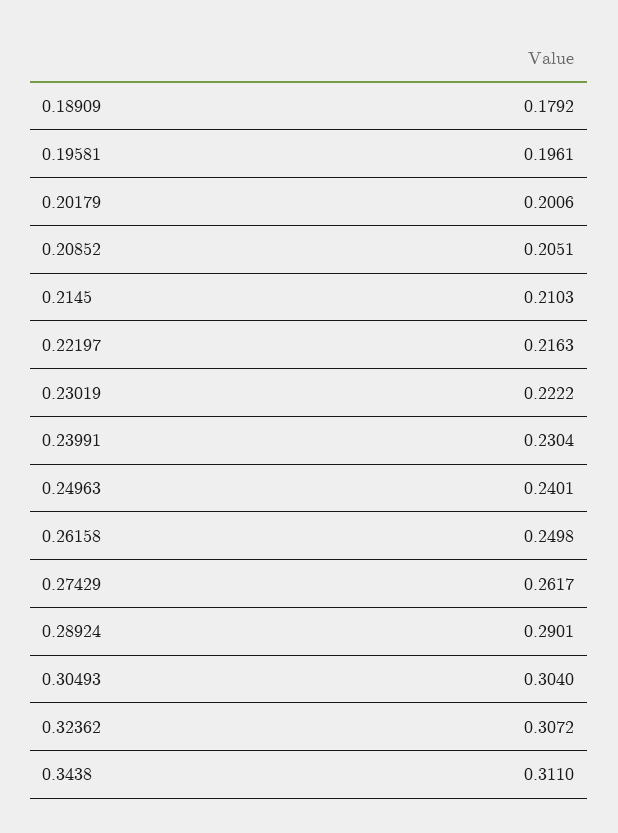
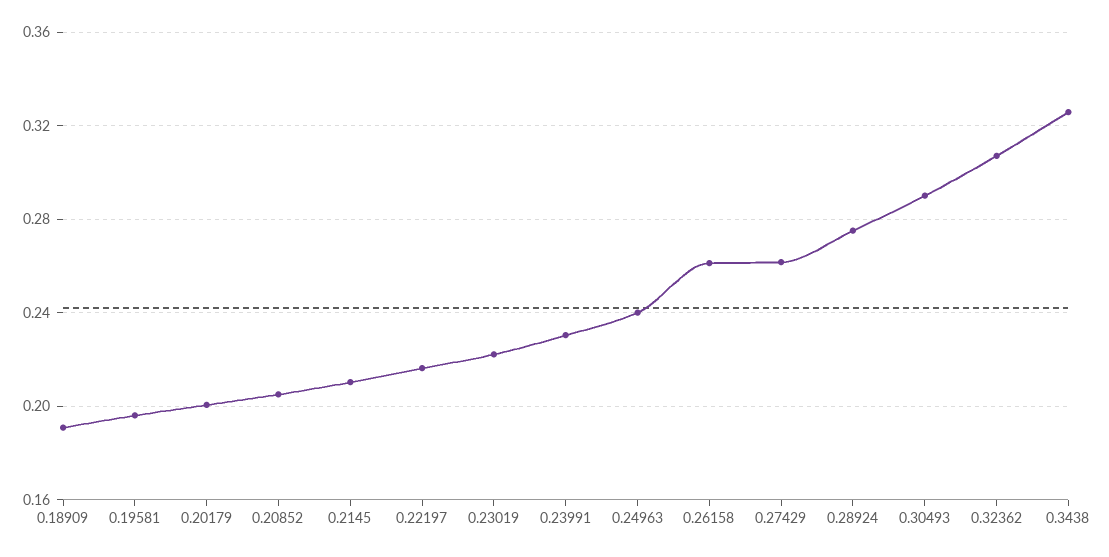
0.18909: 0.1792 -> 0.19
0.26158: 0.2498 -> 0.26
0.28924: 0.2901 -> 0.275
0.30493: 0.304 -> 0.29
0.3438: 0.311 -> 0.325

